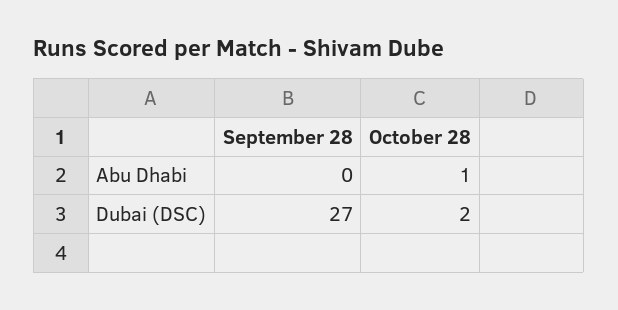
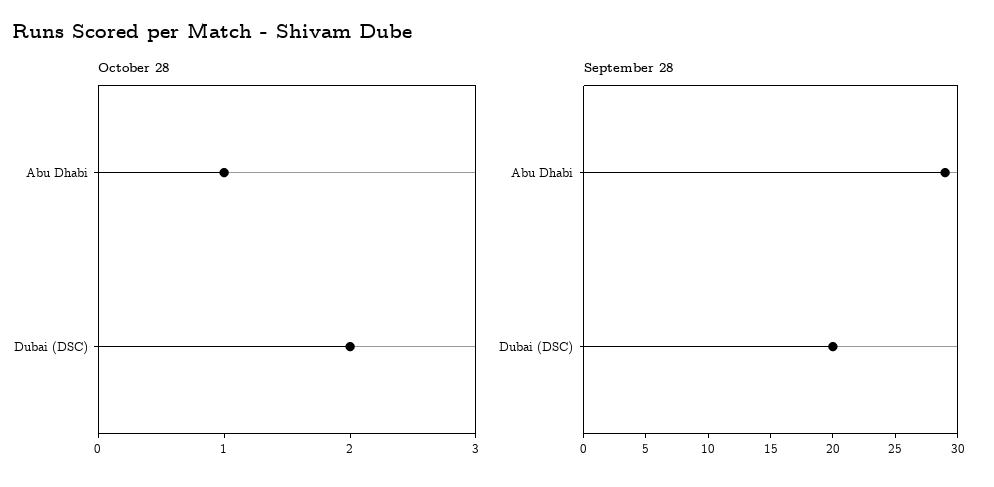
September 28, Abu Dhabi: 0 -> 29
September 28, Dubai (DSC): 27 -> 20

